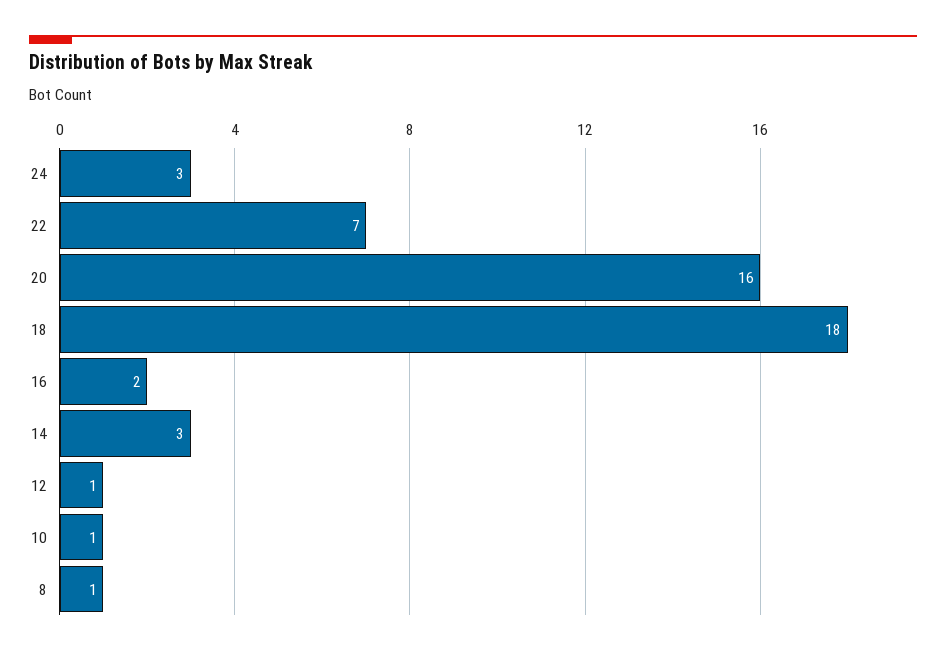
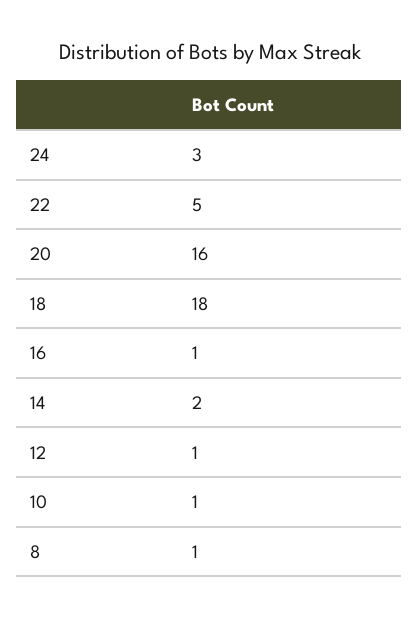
22: 7 -> 5
16: 2 -> 1
14: 3 -> 2

